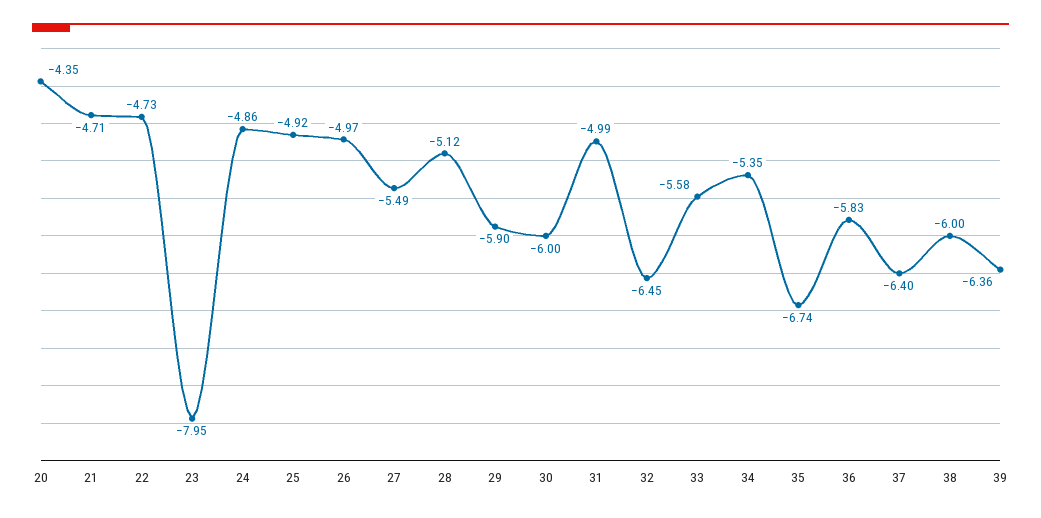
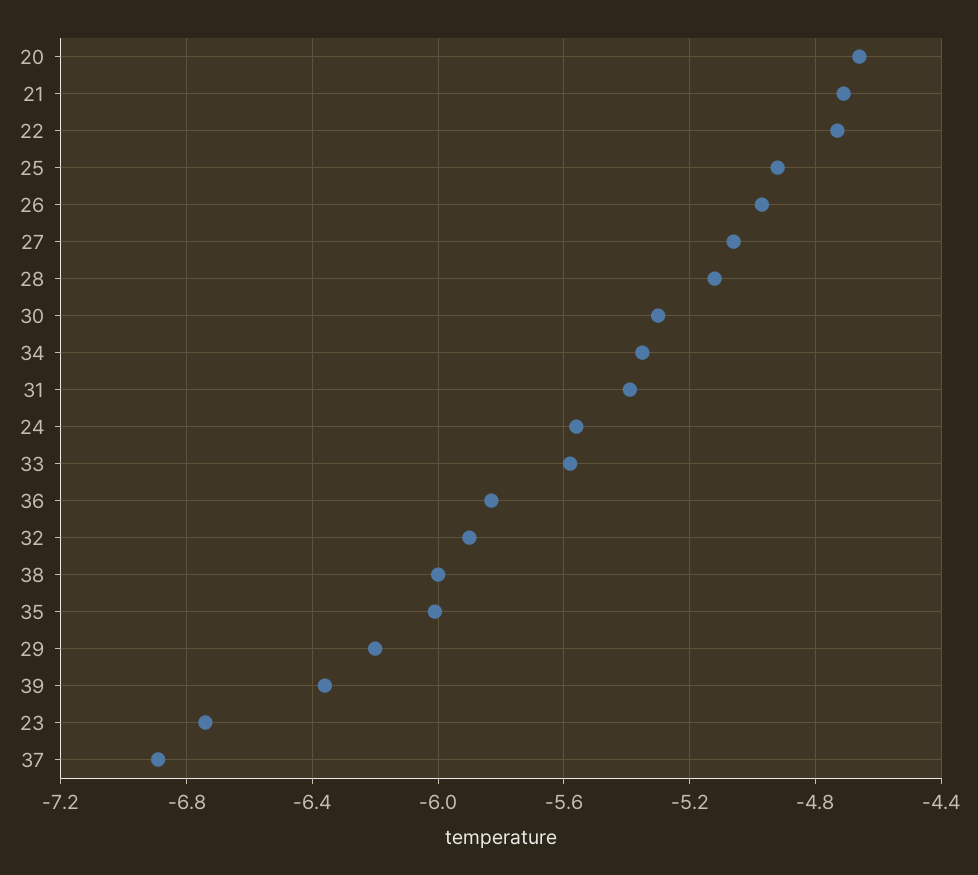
20: -4.35 -> -4.65
23: -7.95 -> -6.75
24: -4.86 -> -5.55
27: -5.49 -> -5.05
29: -5.9 -> -6.2
30: -6 -> -5.3
31: -4.99 -> -5.4
32: -6.45 -> -5.9
35: -6.74 -> -6
37: -6.4 -> -6.9

